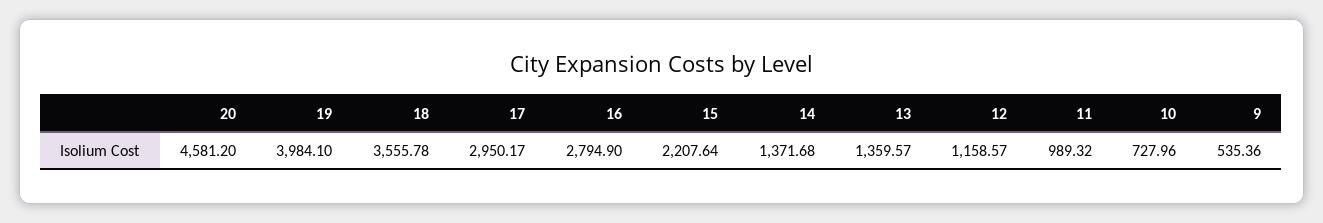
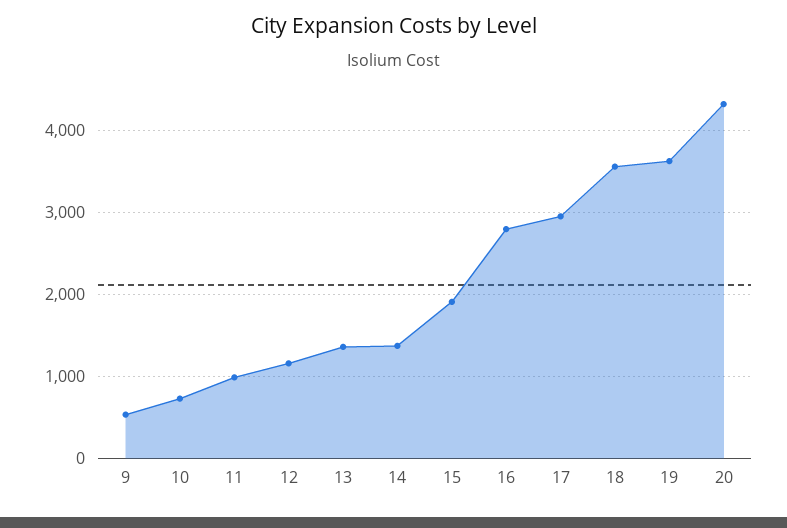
20: 4581.2 -> 4300
19: 3984.1 -> 3600
15: 2207.64 -> 1900

